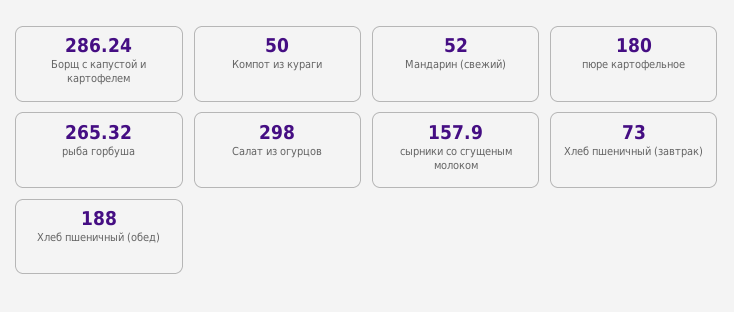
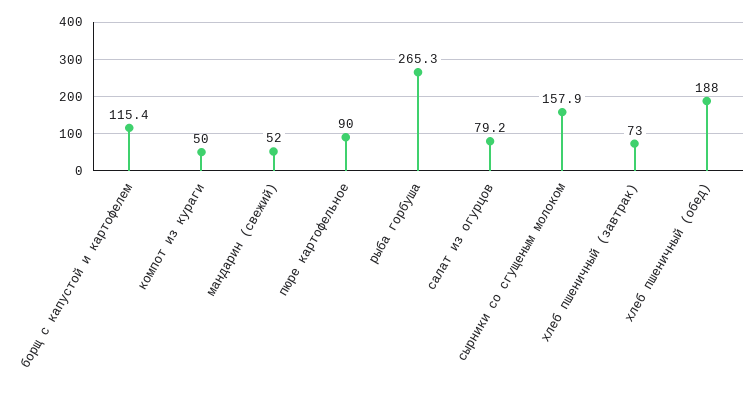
Борщ с капустой и картофелем: 286.24 -> 115.4
пюре картофельное: 180 -> 90
Салат из огурцов: 298 -> 79.2

